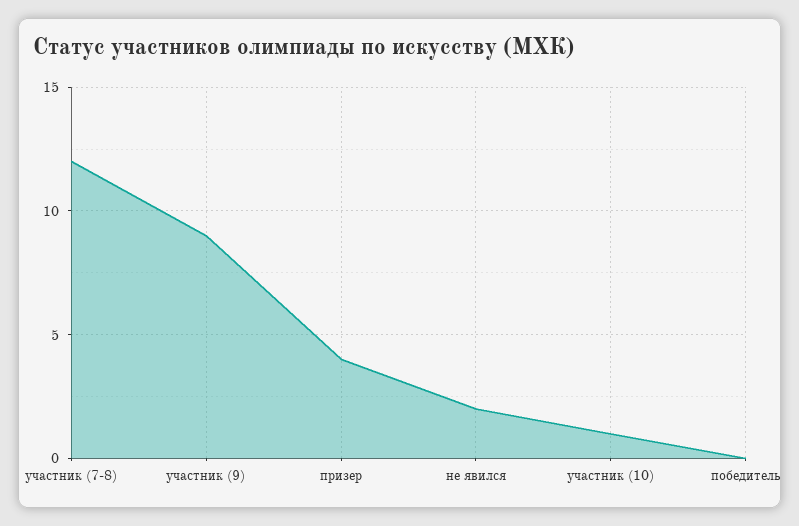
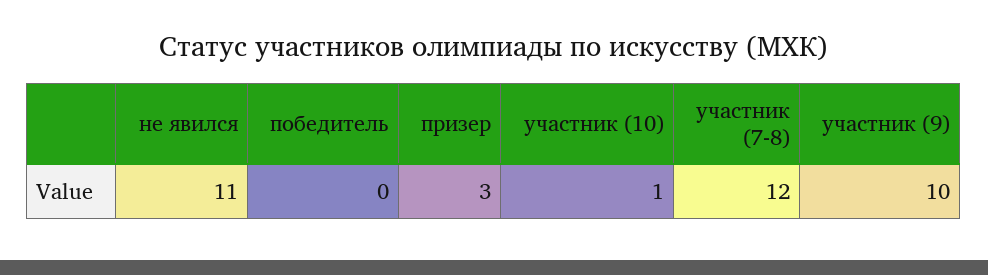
участник (9): 9 -> 10
призер: 4 -> 3
не явился: 2 -> 11

